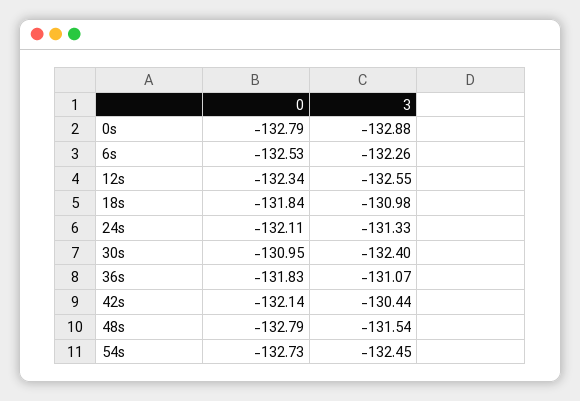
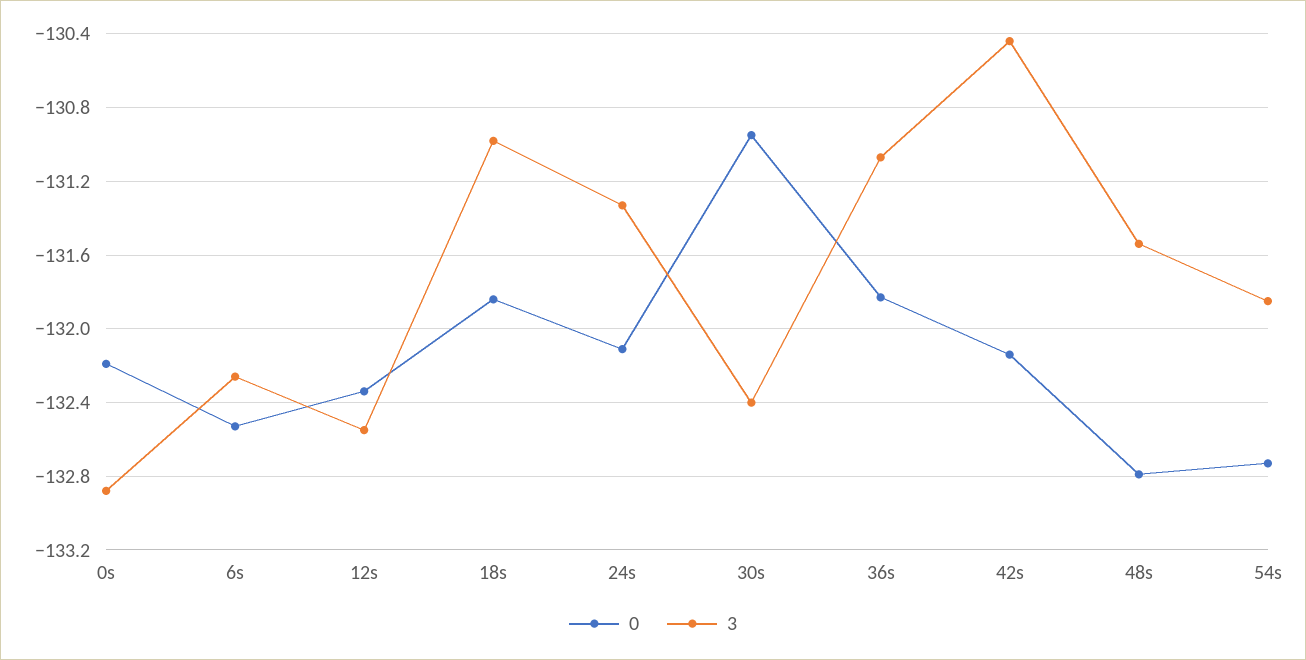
0, 0s: -132.79 -> -132.2
3, 54s: -132.45 -> -131.85

